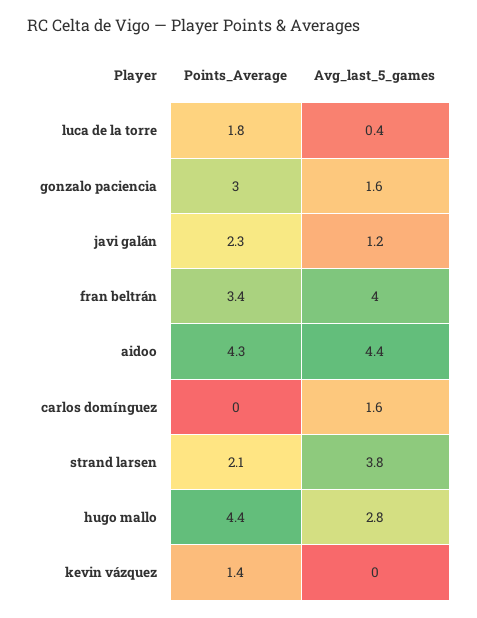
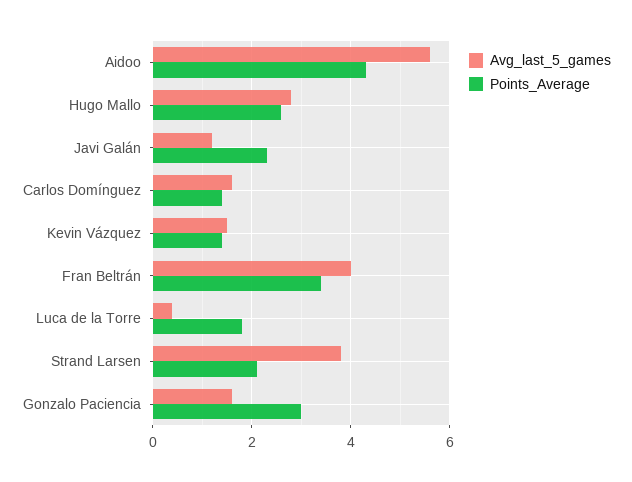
Avg_last_5_games, aidoo: 4.4 -> 5.5
Points_Average, carlos domínguez: 0 -> 1.5
Points_Average, hugo mallo: 4.4 -> 2.5
Avg_last_5_games, kevin vázquez: 0 -> 1.5

